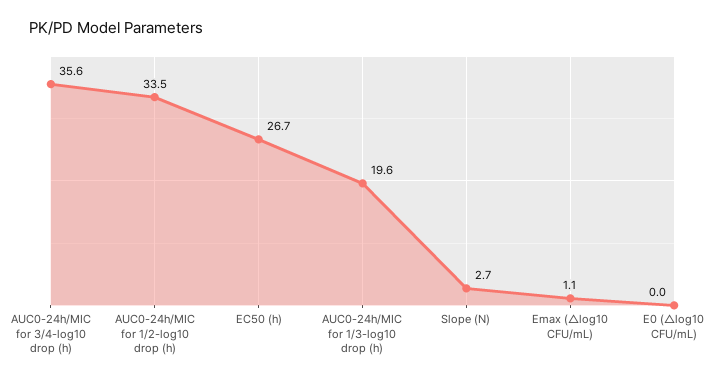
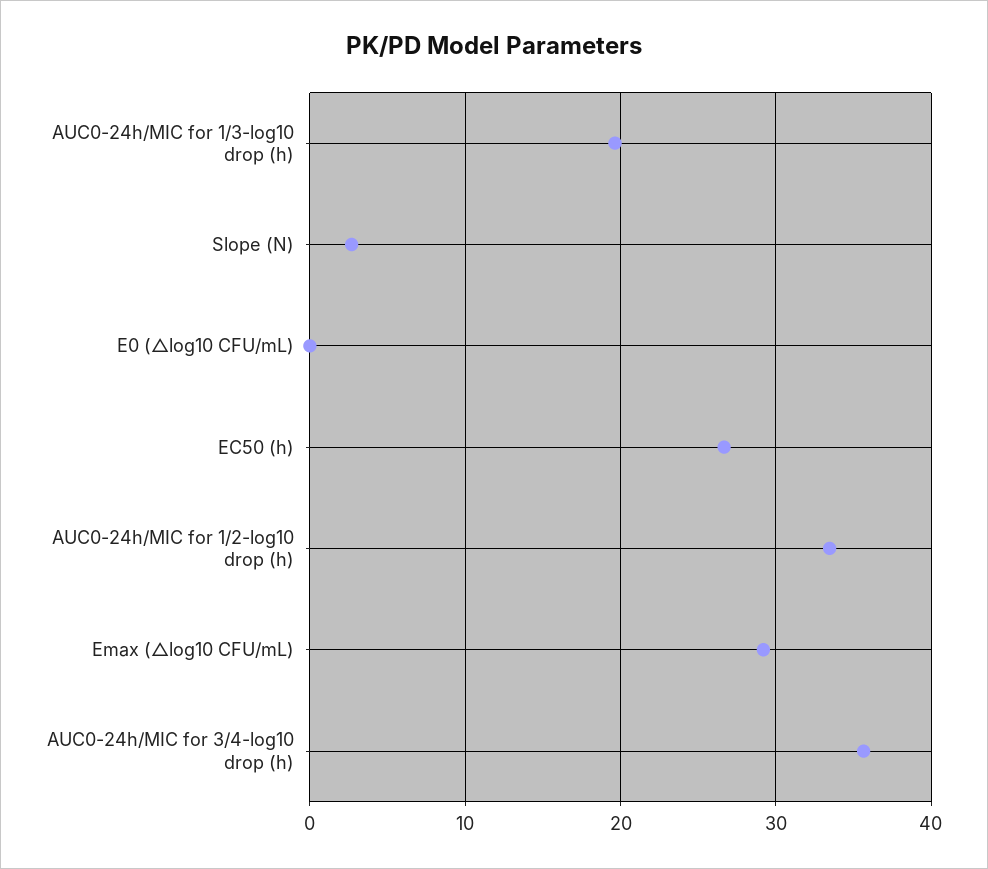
Emax (△log10 CFU/mL): 1.1 -> 29

